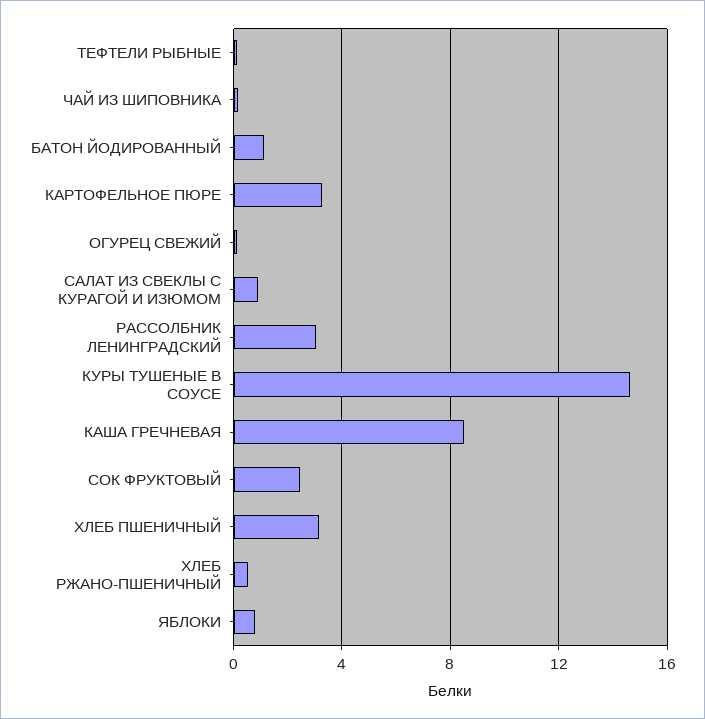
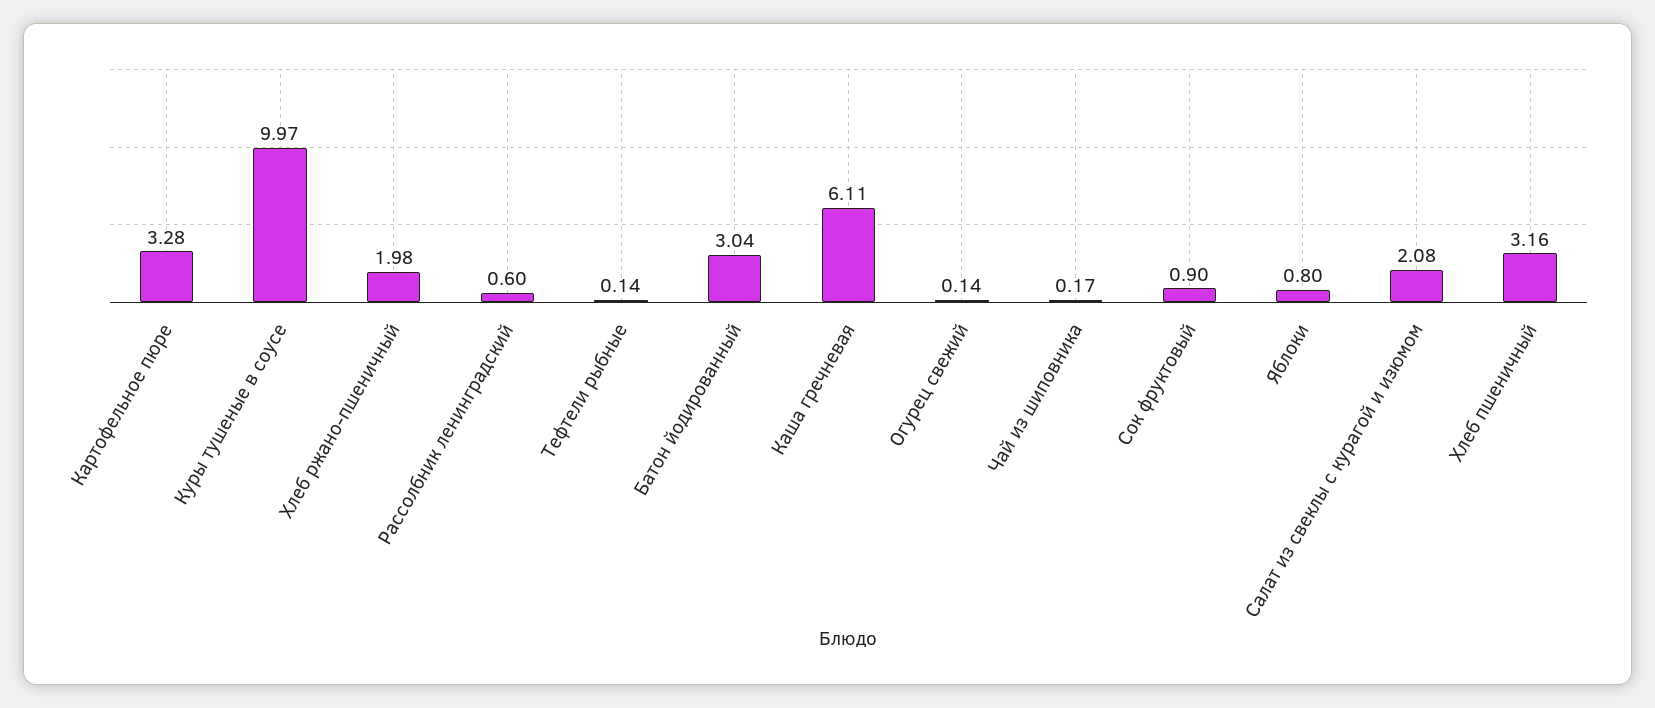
БАТОН ЙОДИРОВАННЫЙ: 1 -> 3.04
САЛАТ ИЗ СВЕКЛЫ С КУРАГОЙ И ИЗЮМОМ: 1 -> 2.08
РАССОЛБНИК ЛЕНИНГРАДСКИЙ: 3 -> 0.6
КУРЫ ТУШЕНЫЕ В СОУСЕ: 14.5 -> 9.97
КАША ГРЕЧНЕВАЯ: 8.5 -> 6.11
СОК ФРУКТОВЫЙ: 2.5 -> 0.9
ХЛЕБ РЖАНО-ПШЕНИЧНЫЙ: 0.5 -> 1.98

